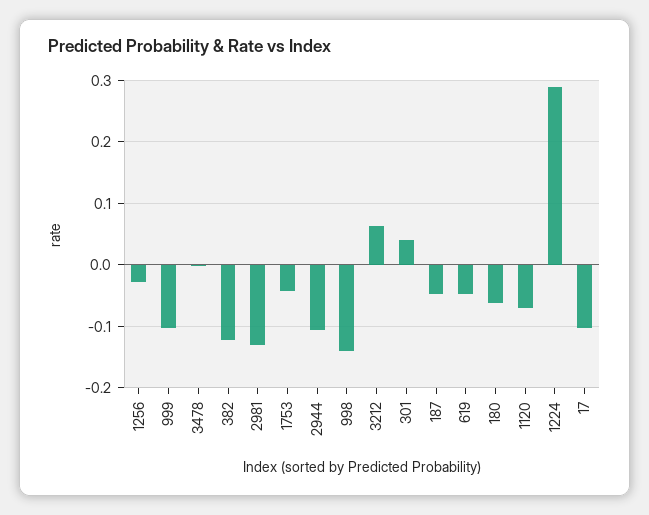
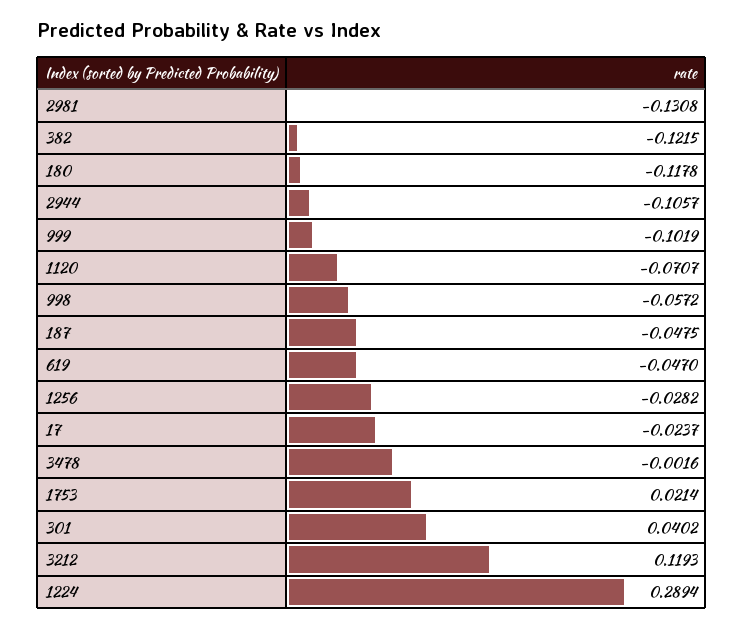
1753: -0.04 -> 0.0214
998: -0.14 -> -0.0572
3212: 0.06 -> 0.1193
180: -0.06 -> -0.1178
17: -0.1 -> -0.0237

